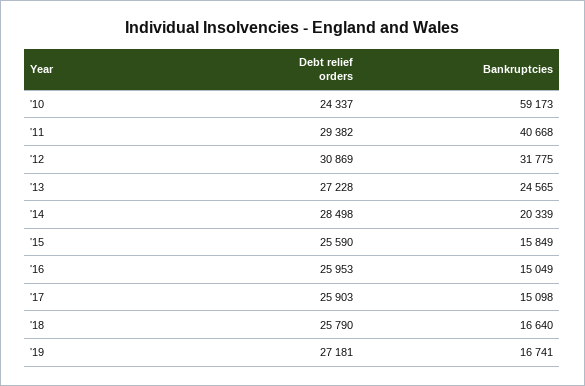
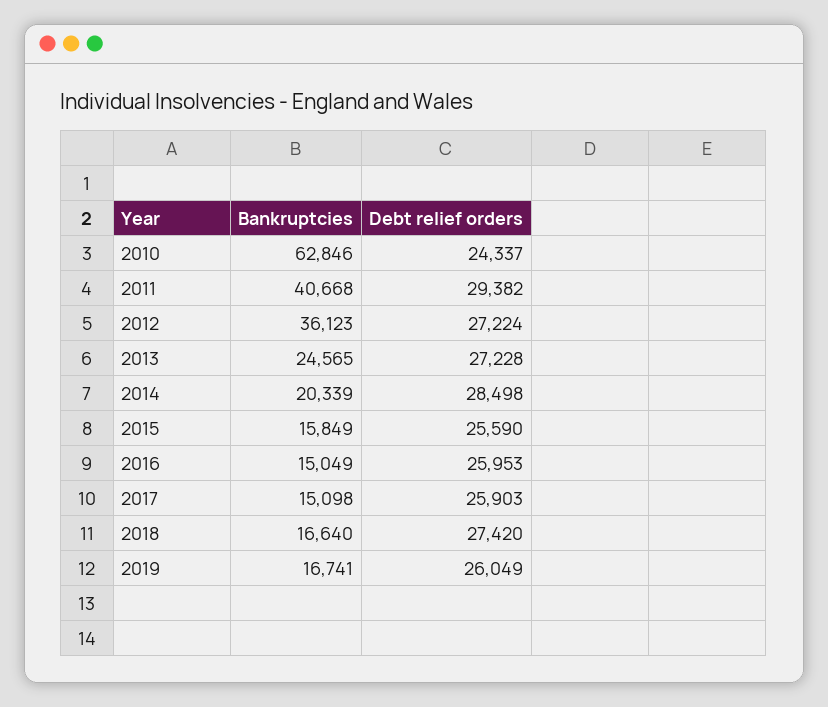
Bankruptcies, '10: 59173 -> 62846
Debt relief orders, '12: 30869 -> 27224
Bankruptcies, '12: 31775 -> 36123
Debt relief orders, '18: 25790 -> 27420
Debt relief orders, '19: 27181 -> 26049

